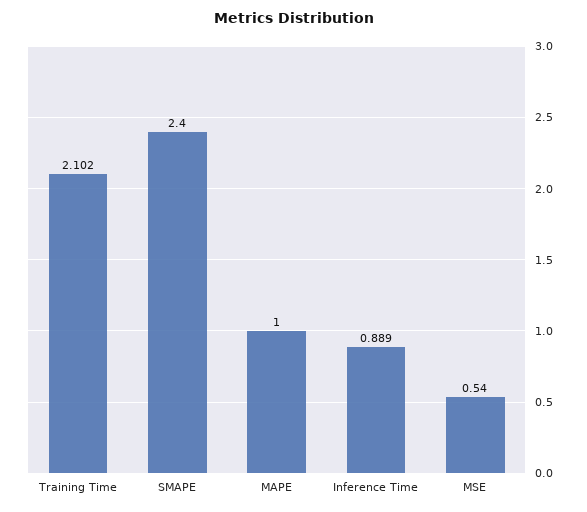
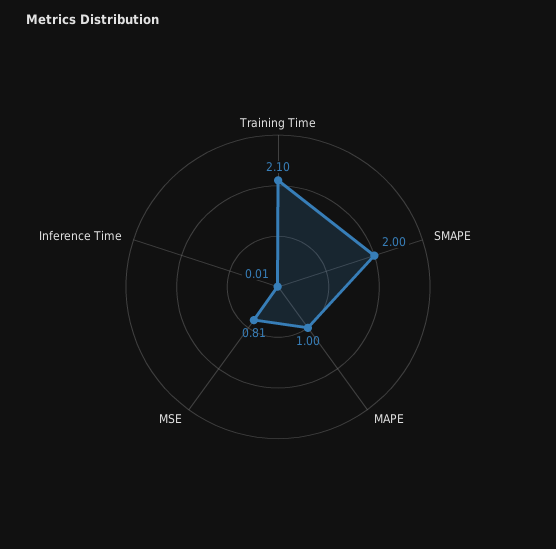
SMAPE: 2.4 -> 2
Inference Time: 0.889 -> 0.01
MSE: 0.54 -> 0.81

